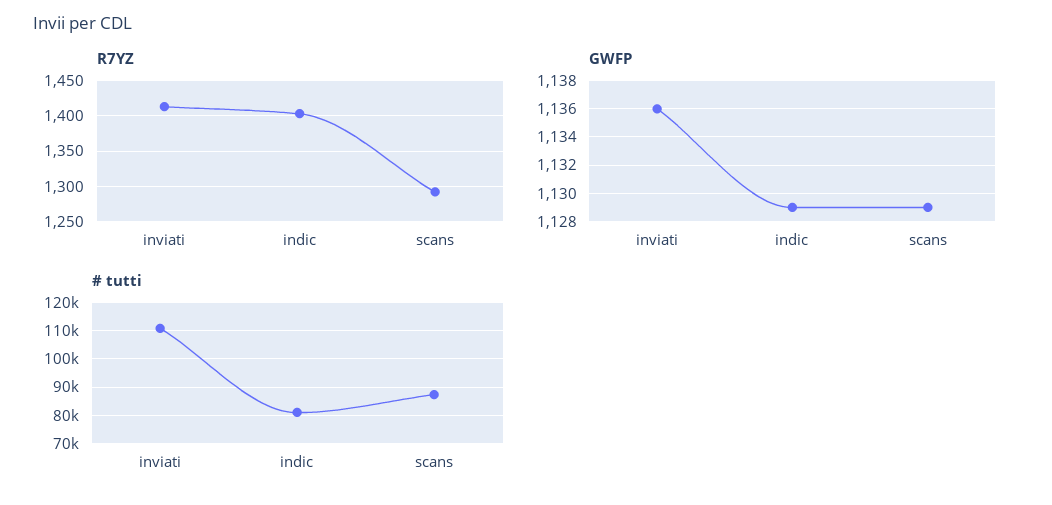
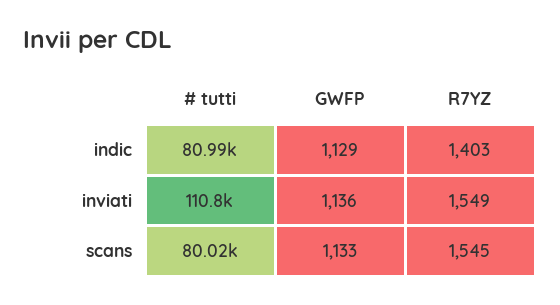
R7YZ, inviati: 1410 -> 1549
R7YZ, scans: 1290 -> 1545
GWFP, scans: 1129 -> 1133
# tutti, scans: 87500 -> 80020

